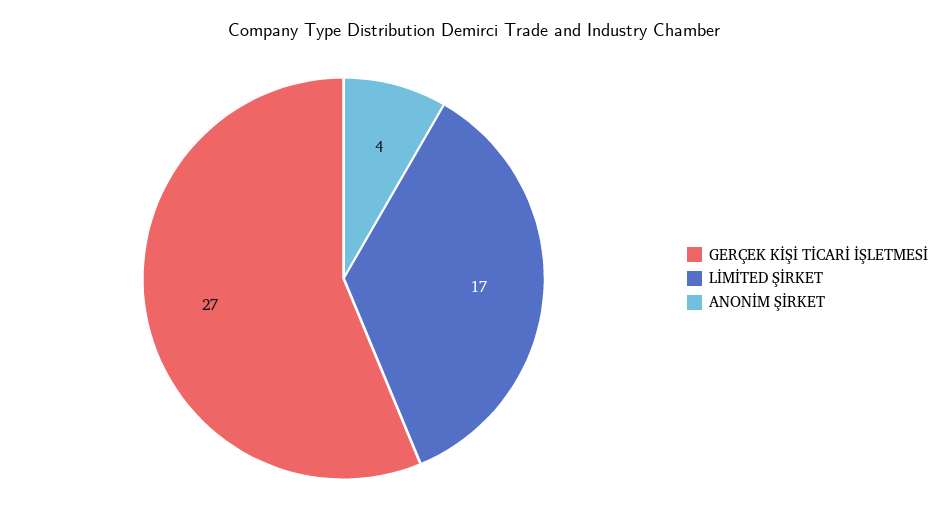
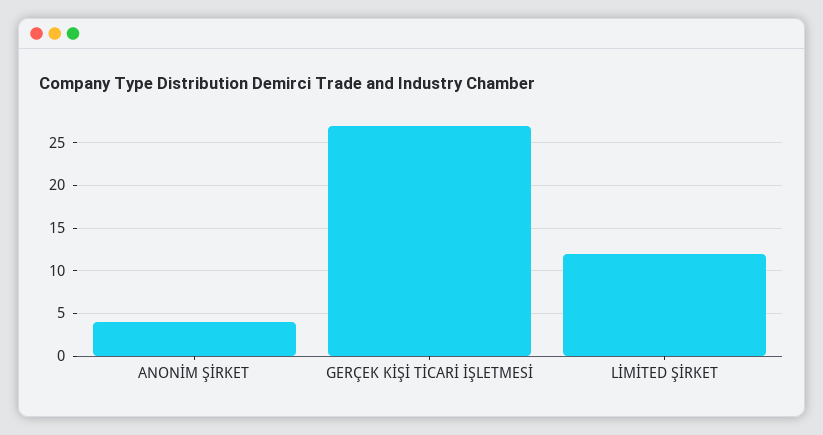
LİMİTED ŞİRKET: 17 -> 12

